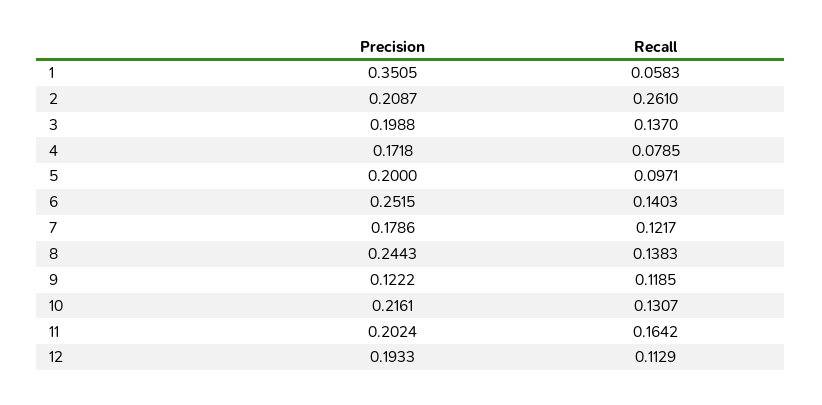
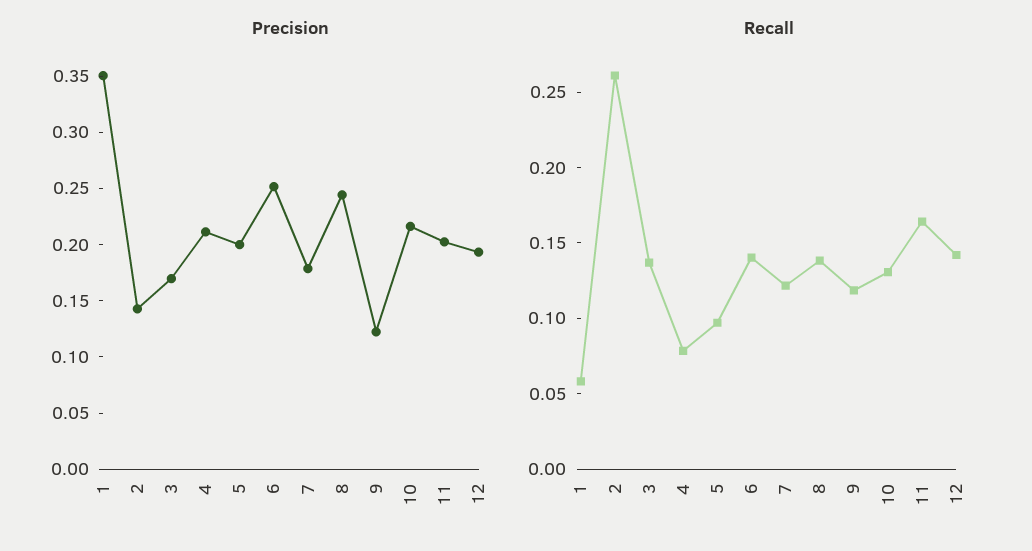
Precision, 2: 0.2087 -> 0.14
Precision, 3: 0.1988 -> 0.17
Precision, 4: 0.1718 -> 0.21
Recall, 12: 0.1129 -> 0.14

